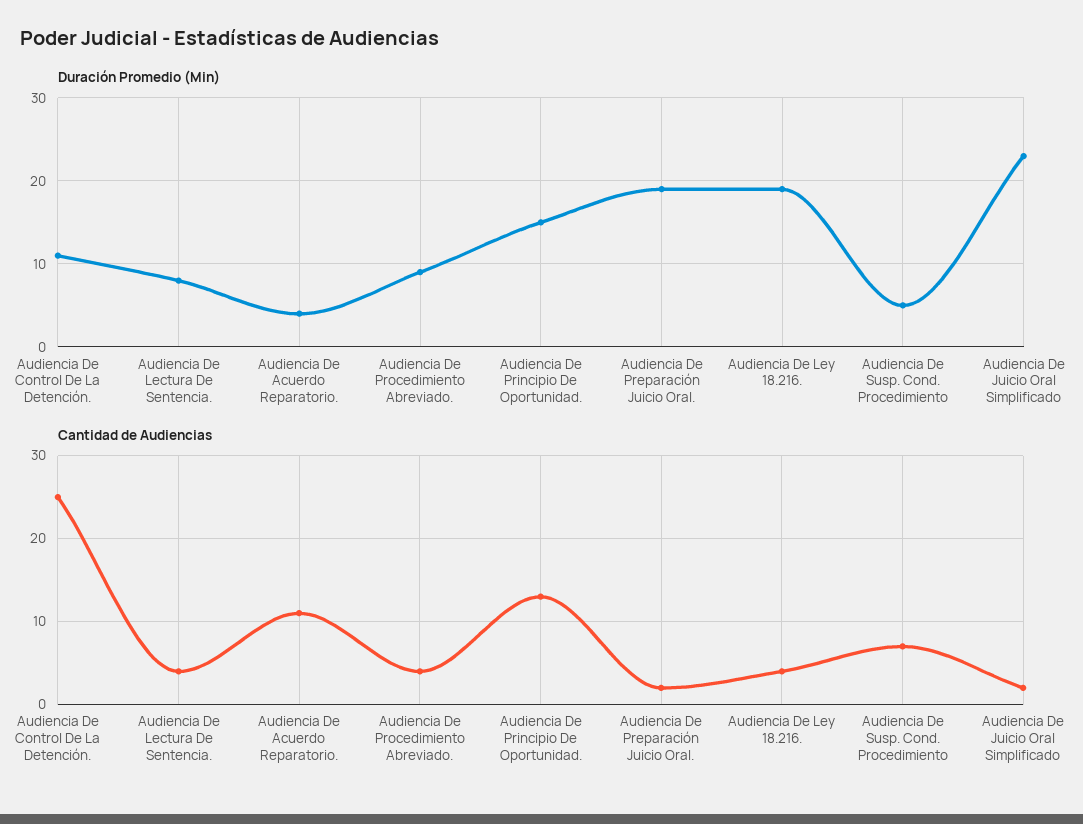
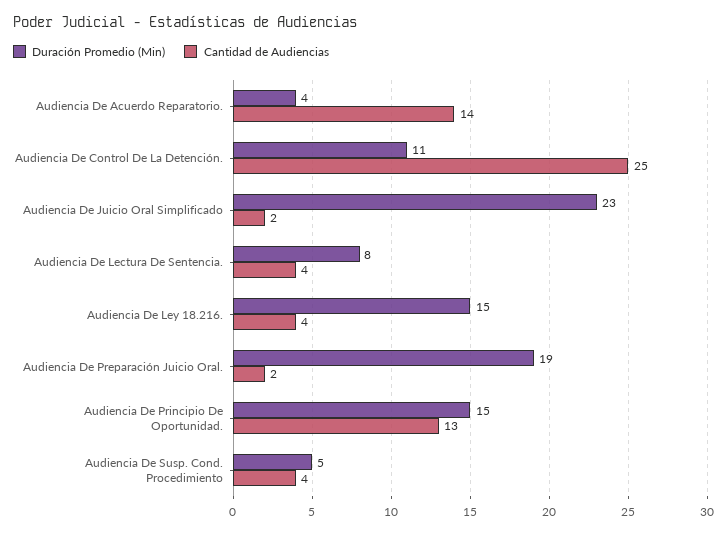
Duración Promedio (Min), Audiencia De Procedimiento Abreviado.: 9 -> none
Duración Promedio (Min), Audiencia De Ley 18.216.: 19 -> 15
Cantidad de Audiencias, Audiencia De Acuerdo Reparatorio.: 11 -> 14
Cantidad de Audiencias, Audiencia De Procedimiento Abreviado.: 4 -> none
Cantidad de Audiencias, Audiencia De Susp. Cond. Procedimiento: 7 -> 4

